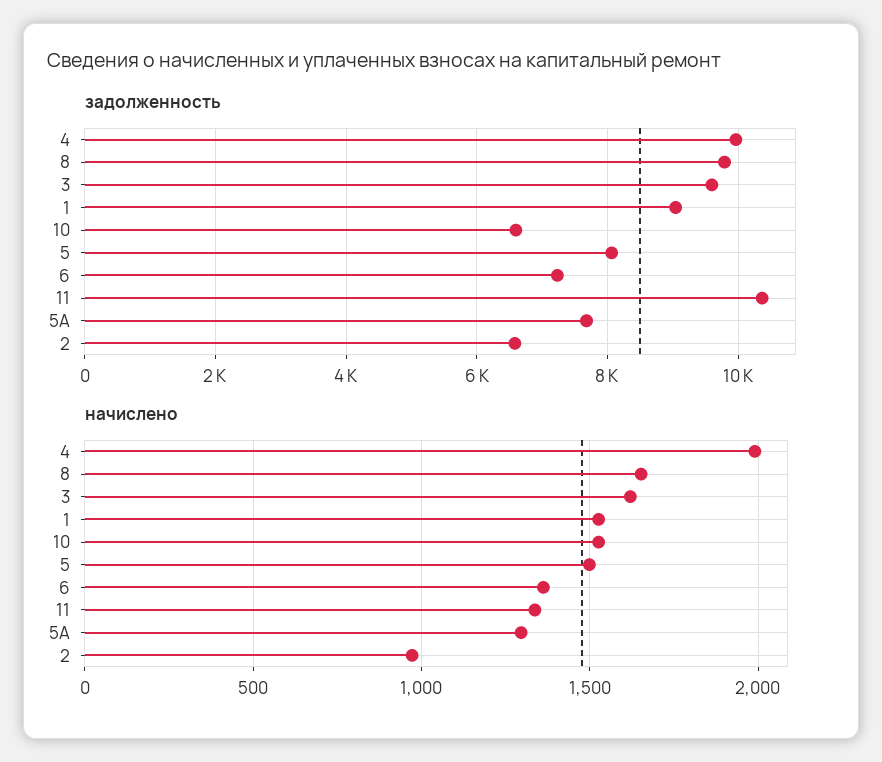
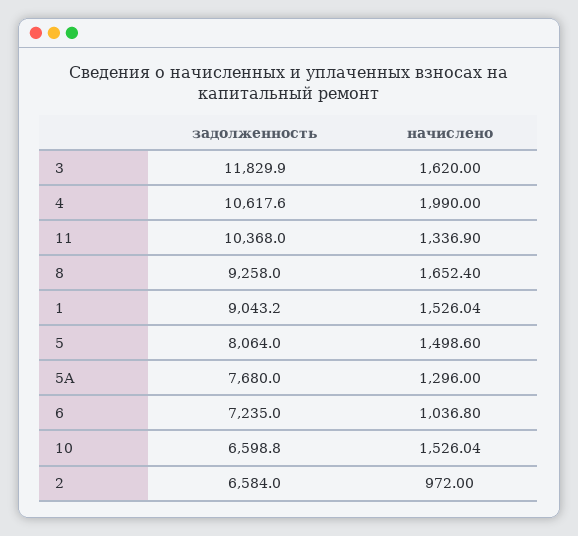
задолженность, 4: 10000 -> 10617.6
задолженность, 8: 9800 -> 9258
задолженность, 3: 9600 -> 11829.9
начислено, 6: 1350 -> 1036.8

